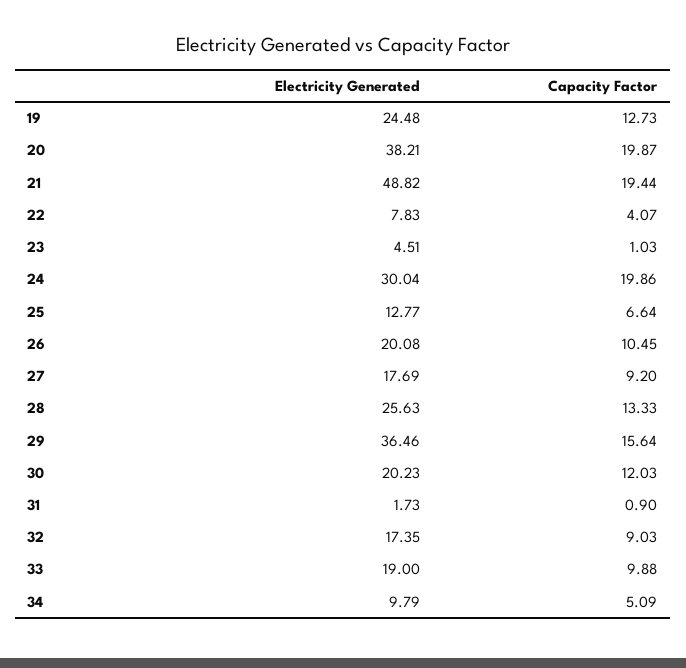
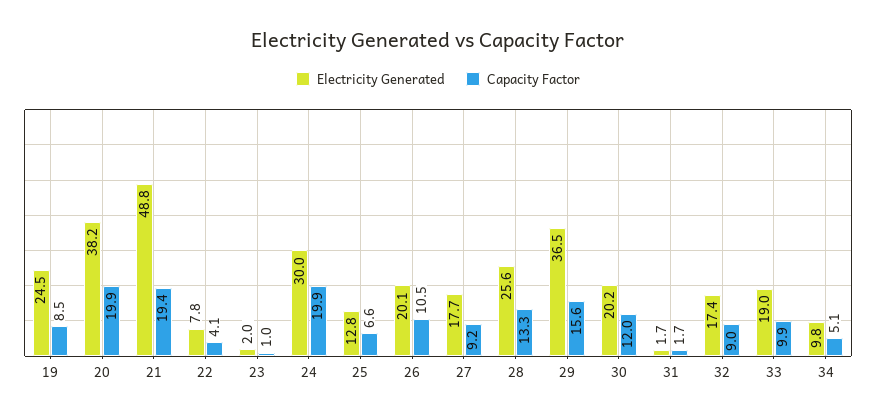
Capacity Factor, 19: 12.73 -> 8.5
Electricity Generated, 23: 4.51 -> 2
Capacity Factor, 31: 0.9 -> 1.7

